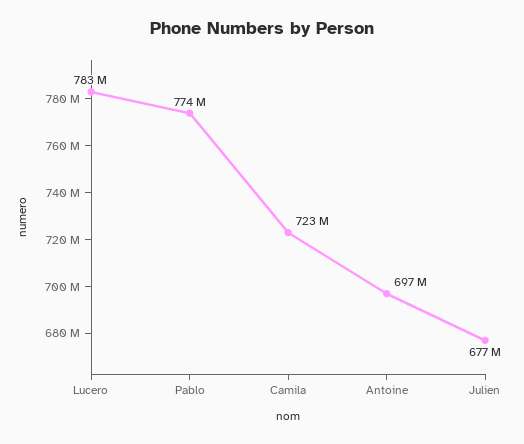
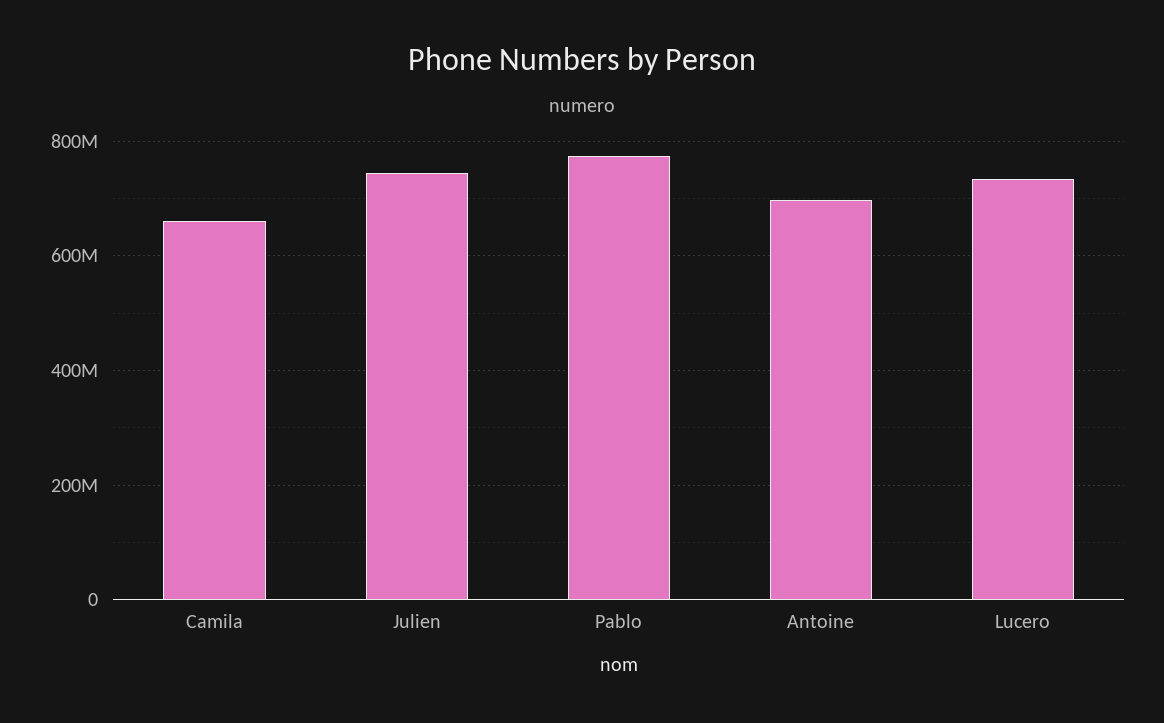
Lucero: 783000000 -> 740000000
Camila: 723000000 -> 660000000
Julien: 677000000 -> 740000000

